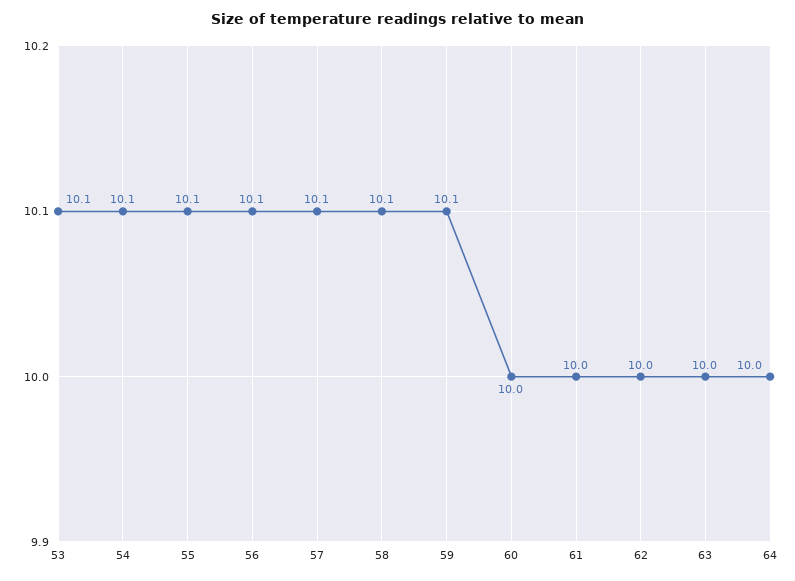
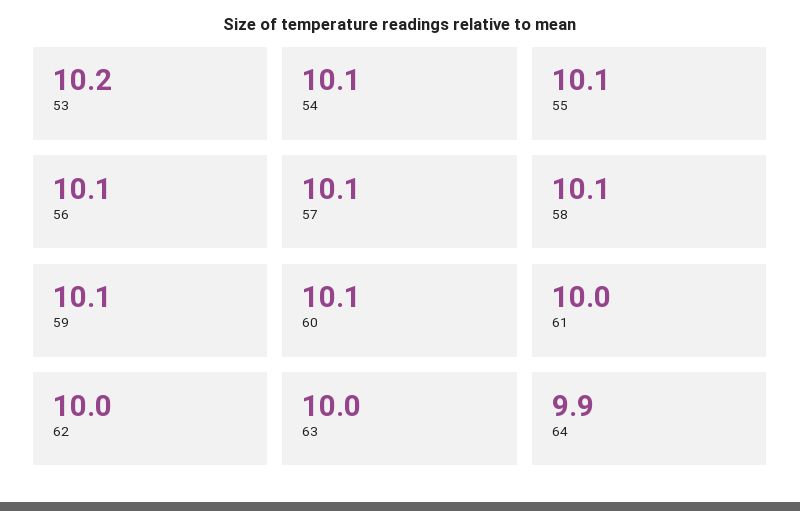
53: 10.1 -> 10.2
60: 10 -> 10.1
64: 10 -> 9.9

